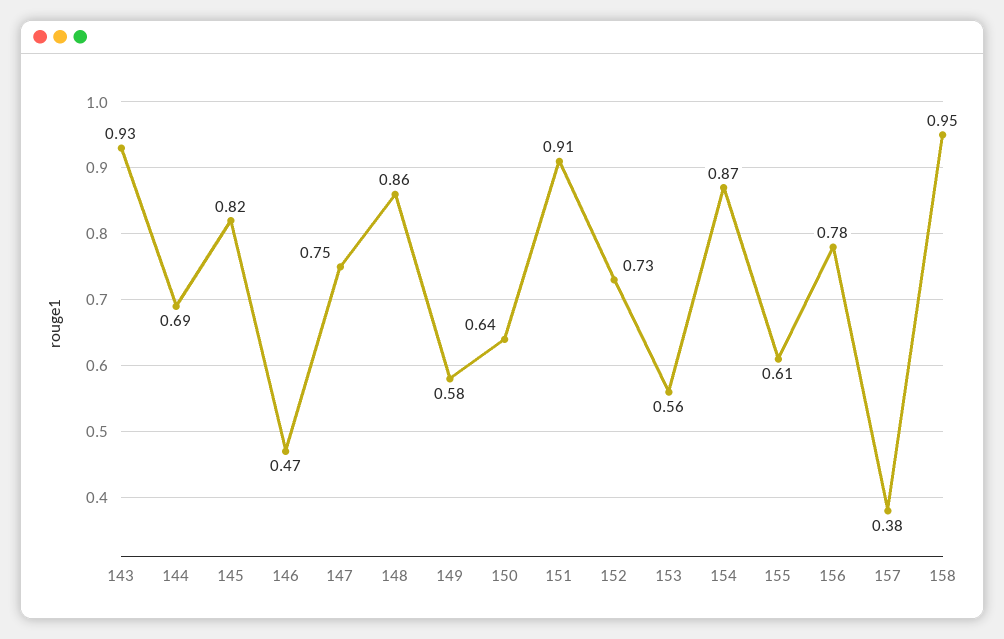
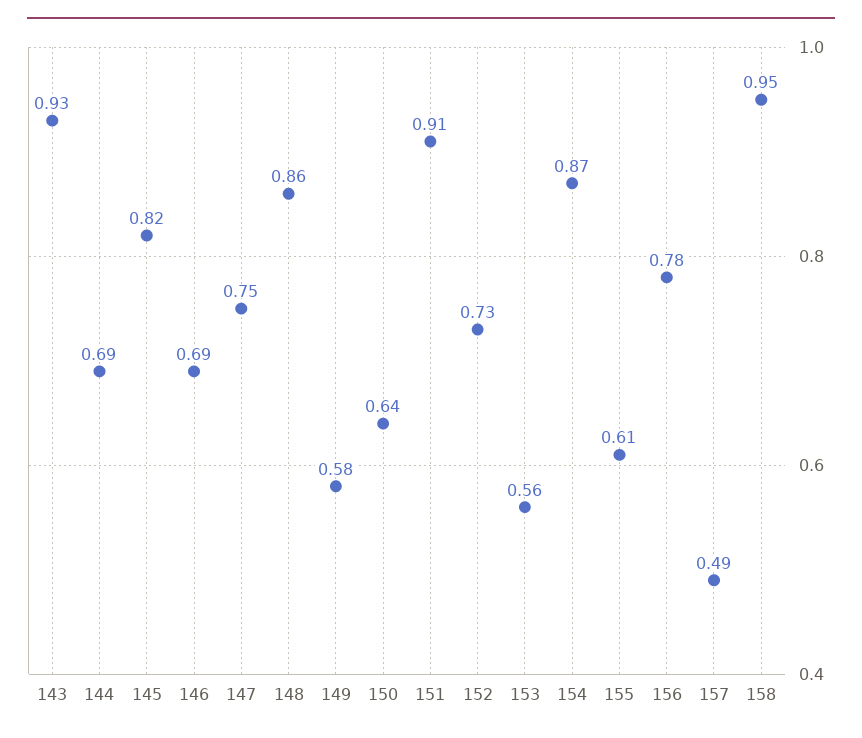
146: 0.47 -> 0.69
157: 0.38 -> 0.49

